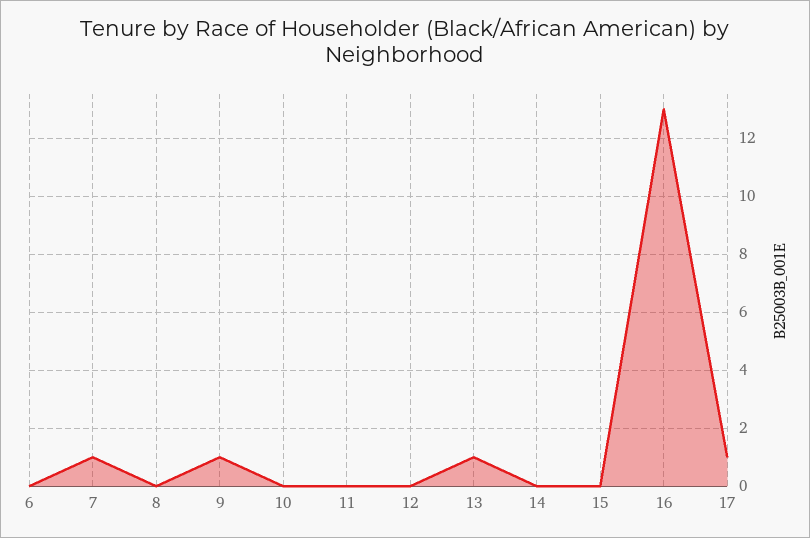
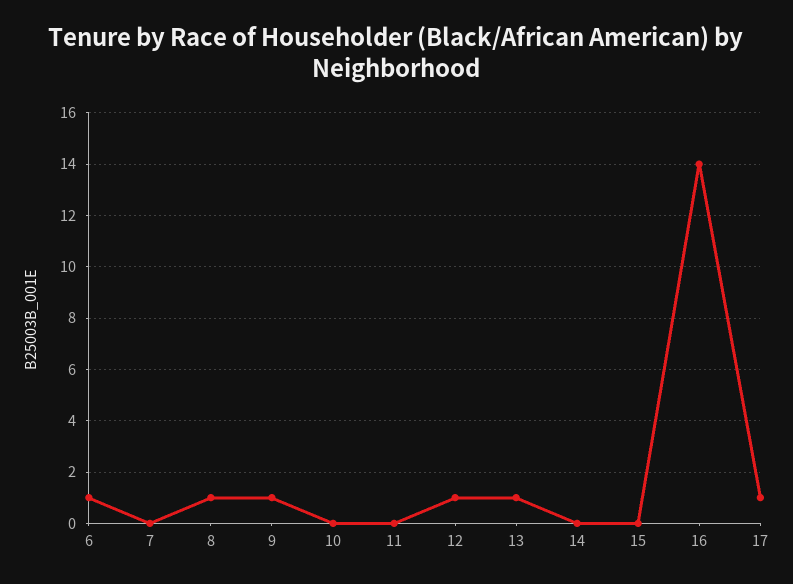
6: 0 -> 1
7: 1 -> 0
8: 0 -> 1
12: 0 -> 1
16: 13 -> 14

